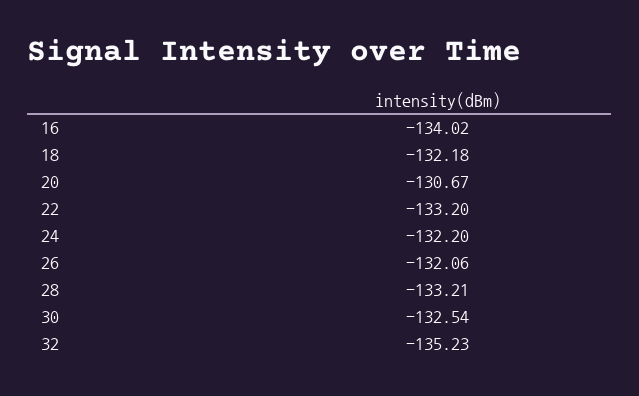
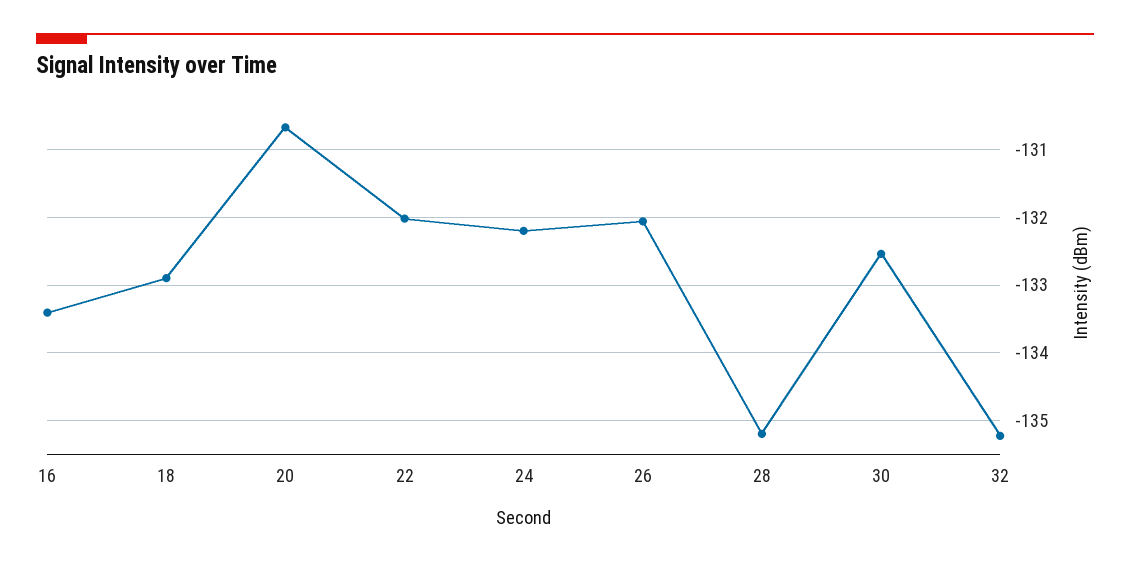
16: -134.02 -> -133.4
18: -132.18 -> -132.9
22: -133.2 -> -132
28: -133.21 -> -135.2

